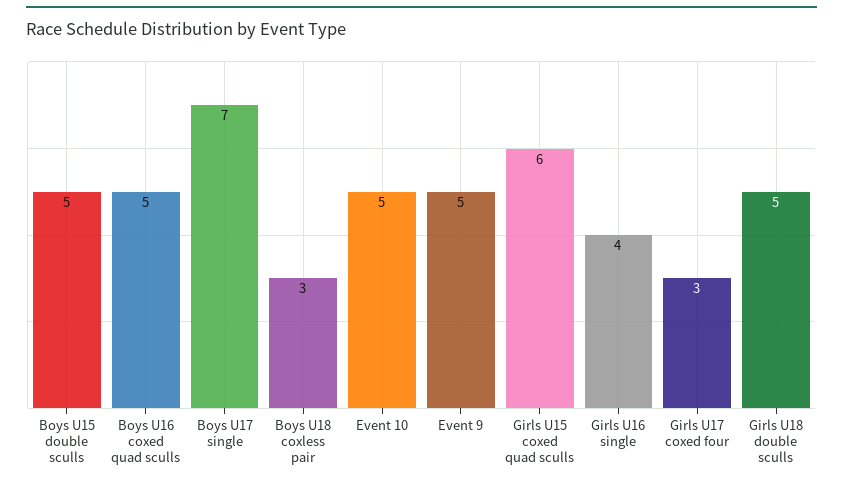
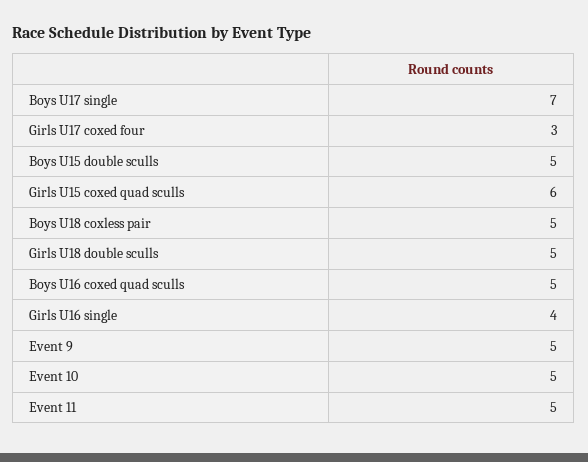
Boys U18 coxless pair: 3 -> 5
Event 11: none -> 5

